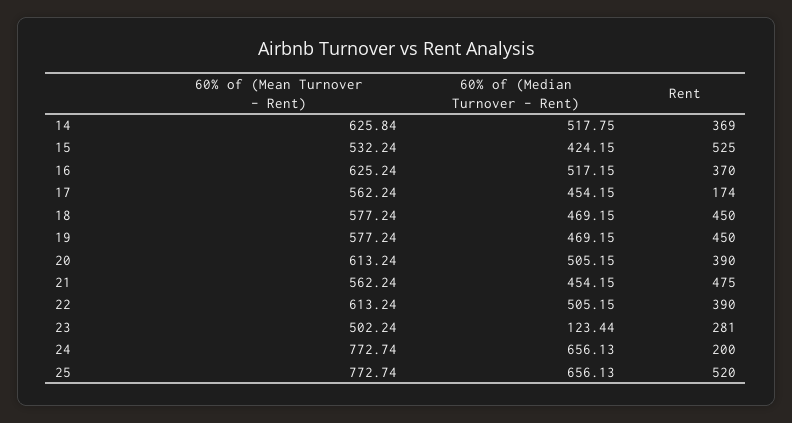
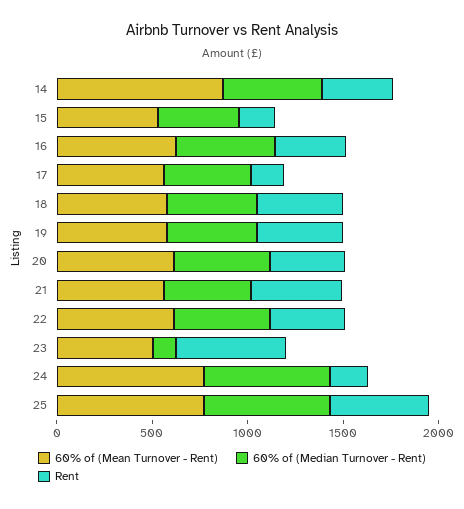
60% of (Mean Turnover - Rent), 14: 625.84 -> 900
Rent, 15: 525 -> 200
Rent, 23: 281 -> 600

